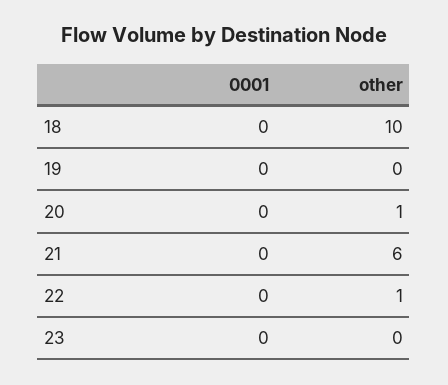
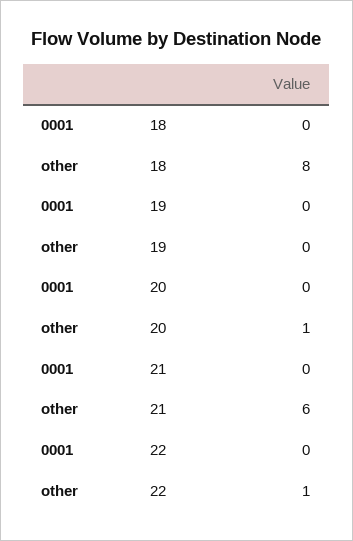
other, 18: 10 -> 8
0001, 23: 0 -> none
other, 23: 0 -> none

